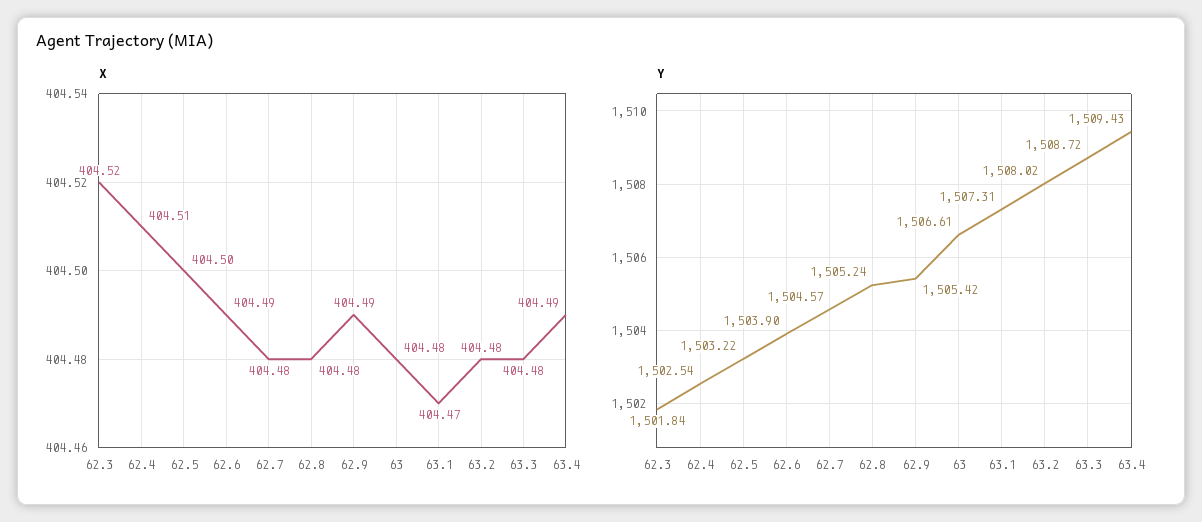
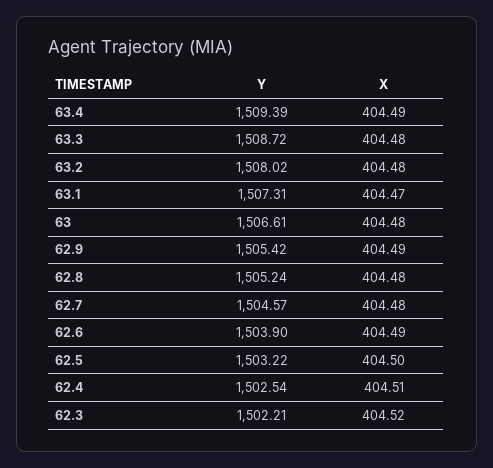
Y, 62.3: 1501.84 -> 1502.21
Y, 63.4: 1509.43 -> 1509.39

